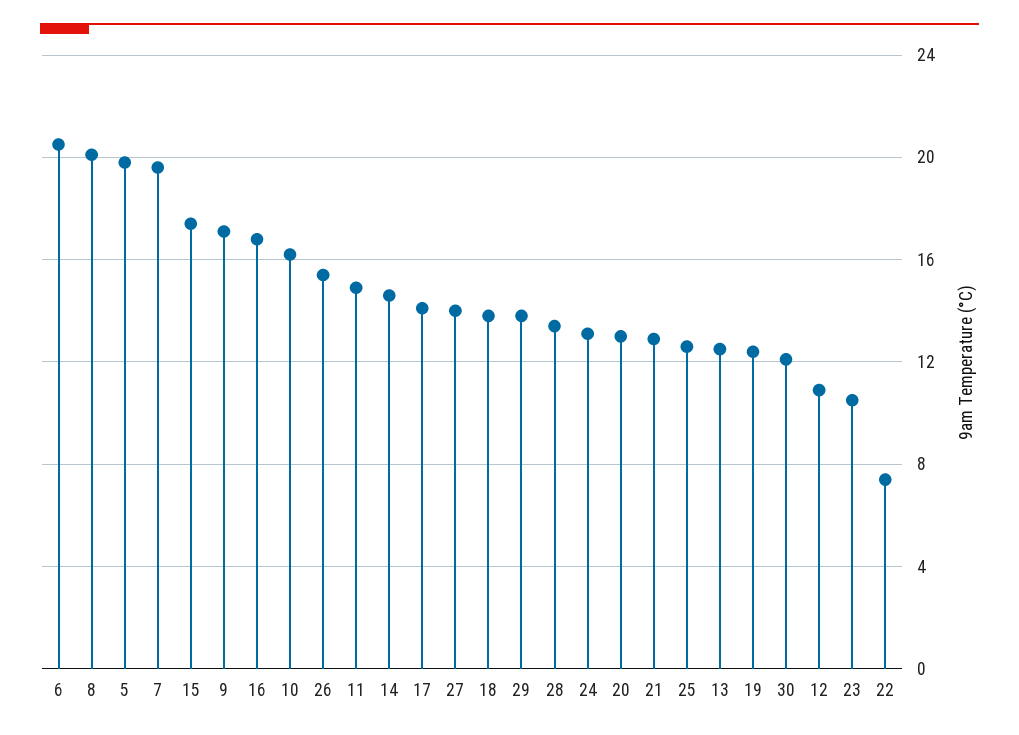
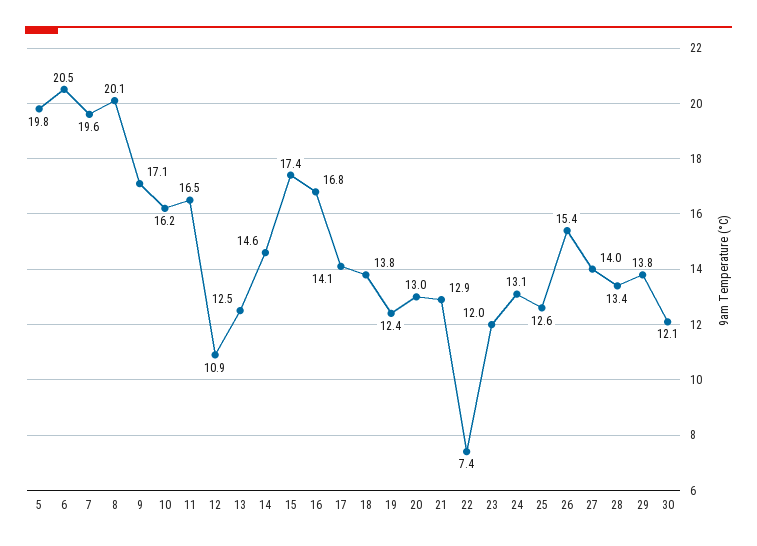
11: 15 -> 16.5
23: 10.5 -> 12

